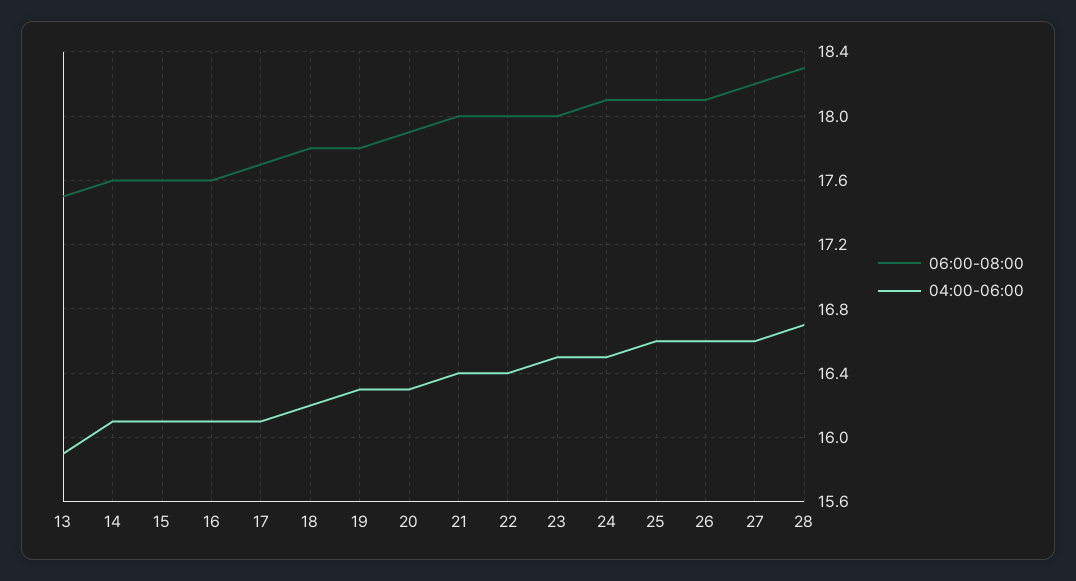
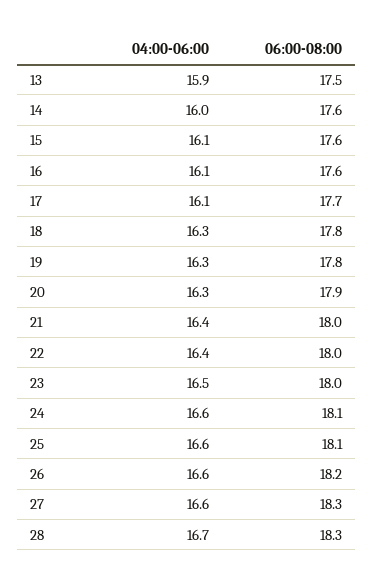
04:00-06:00, 14: 16.1 -> 16
04:00-06:00, 18: 16.2 -> 16.3
04:00-06:00, 24: 16.5 -> 16.6
06:00-08:00, 26: 18.1 -> 18.2
06:00-08:00, 27: 18.2 -> 18.3

